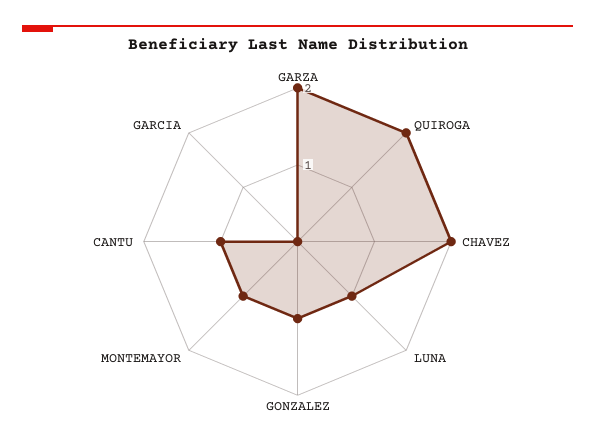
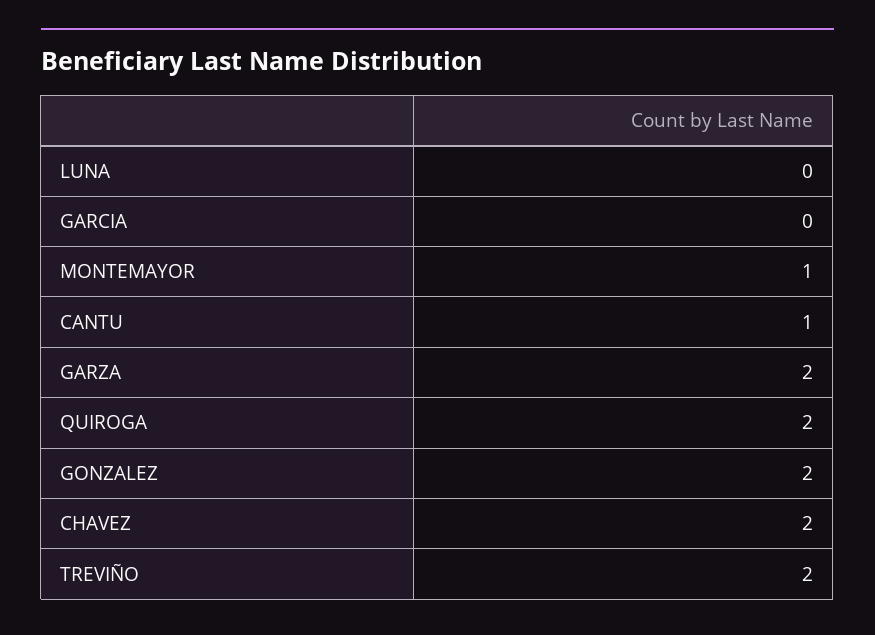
LUNA: 1 -> 0
GONZALEZ: 1 -> 2
TREVIÑO: none -> 2

